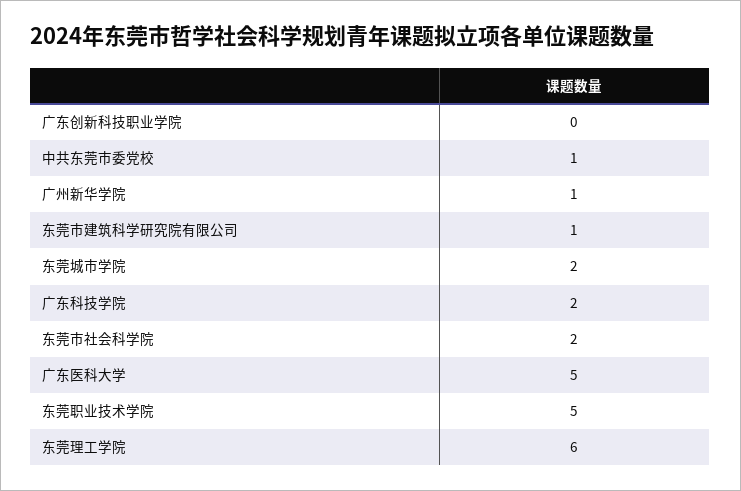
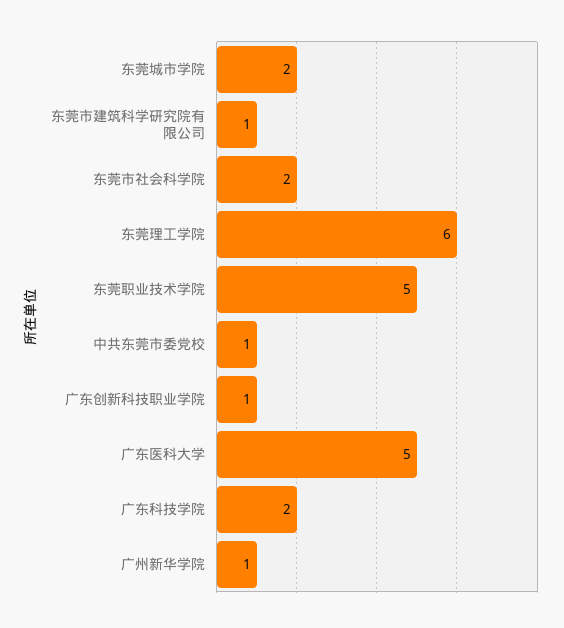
广东创新科技职业学院: 0 -> 1

